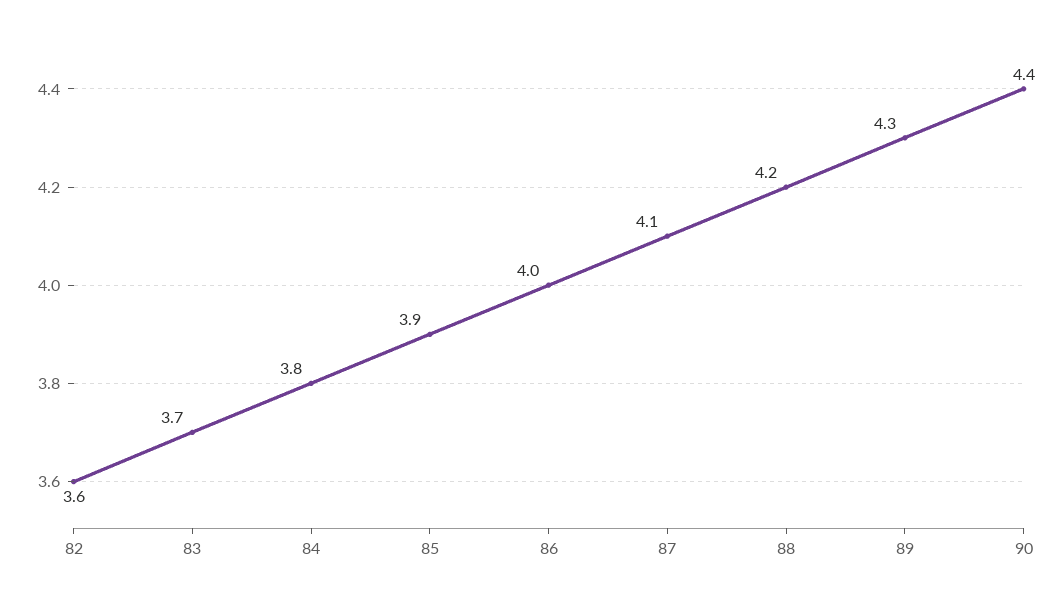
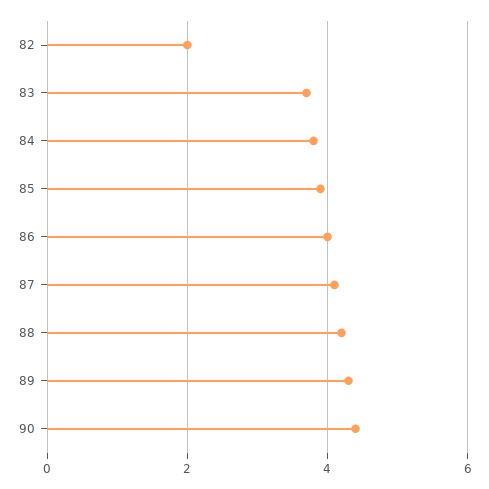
82: 3.6 -> 2

